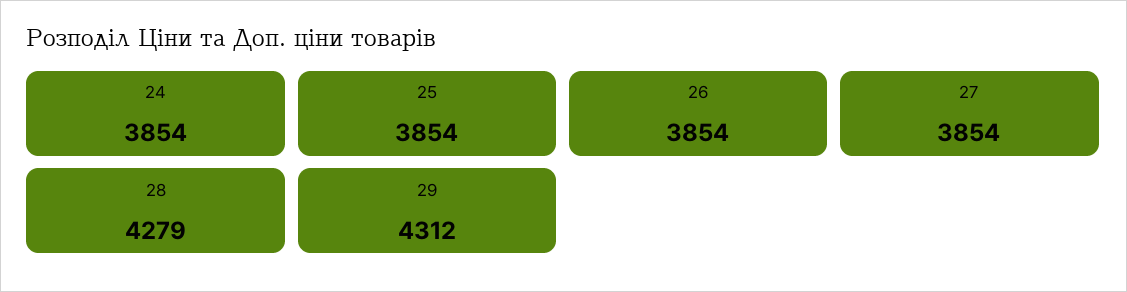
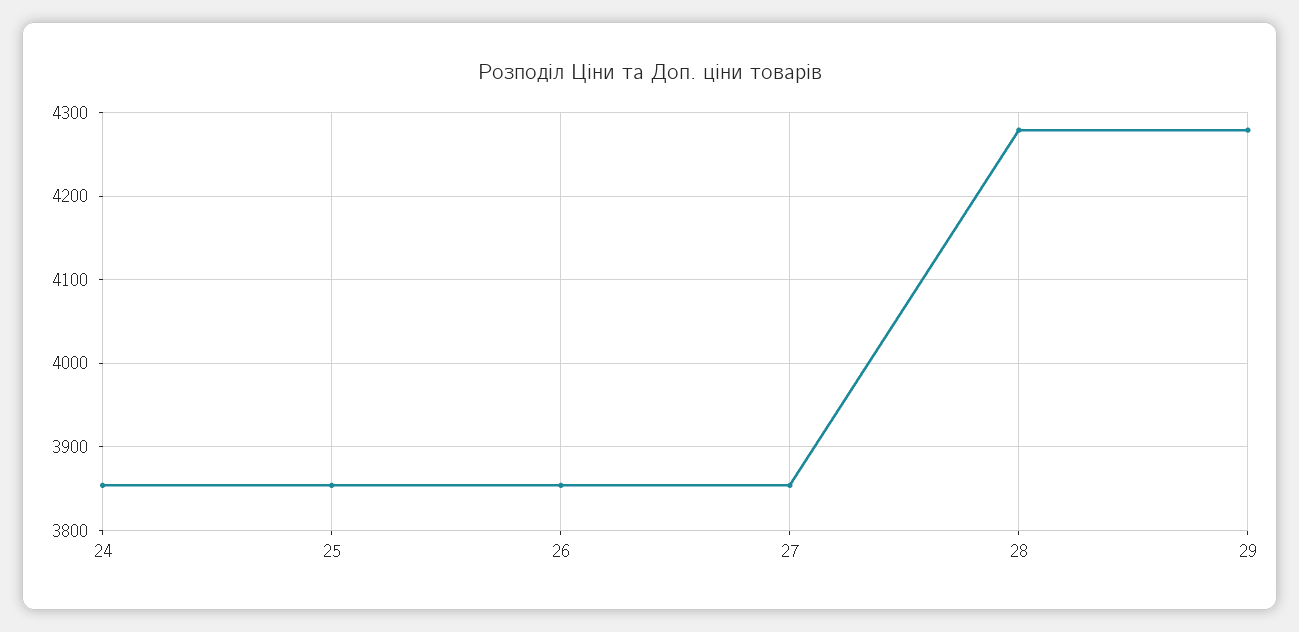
29: 4312 -> 4280

